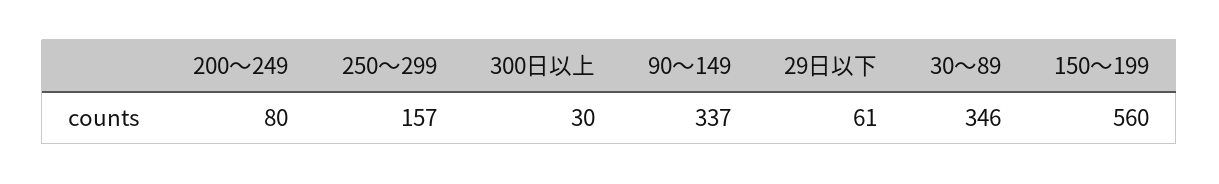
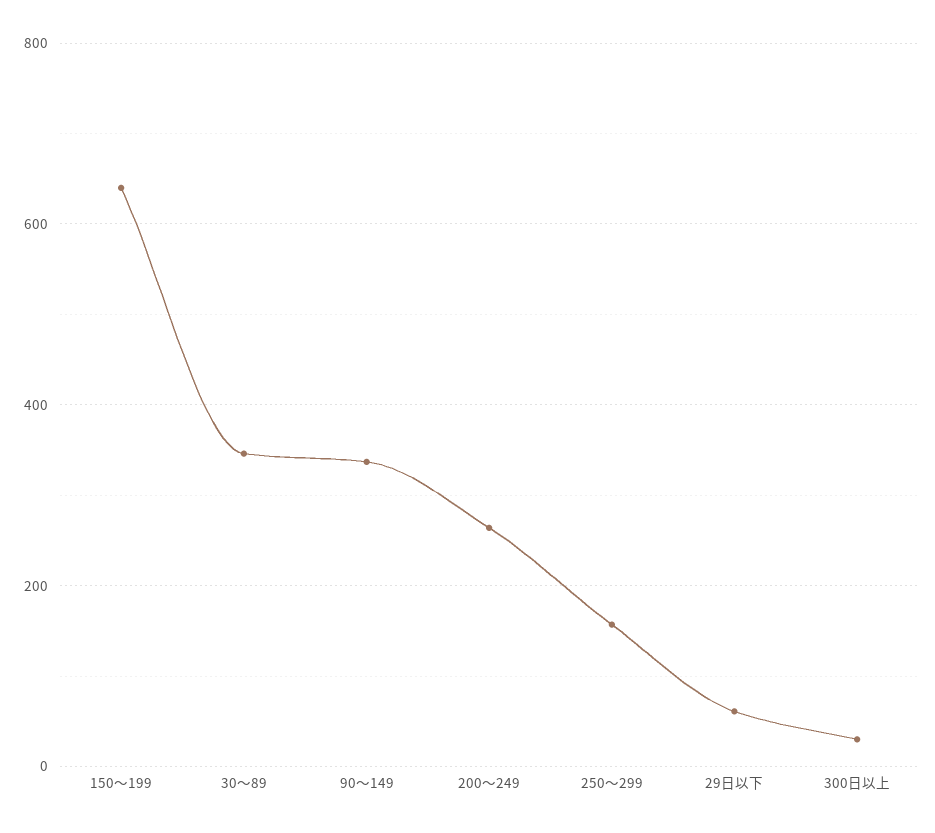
200～249: 80 -> 260
150～199: 560 -> 640

